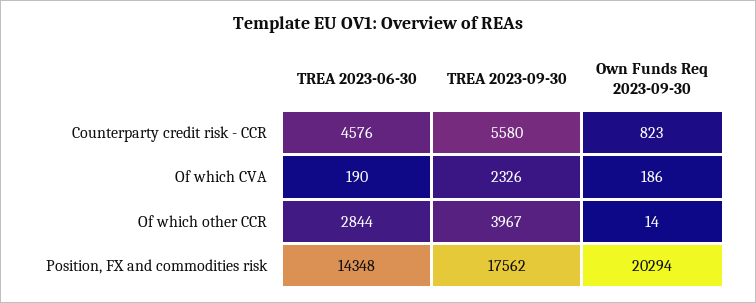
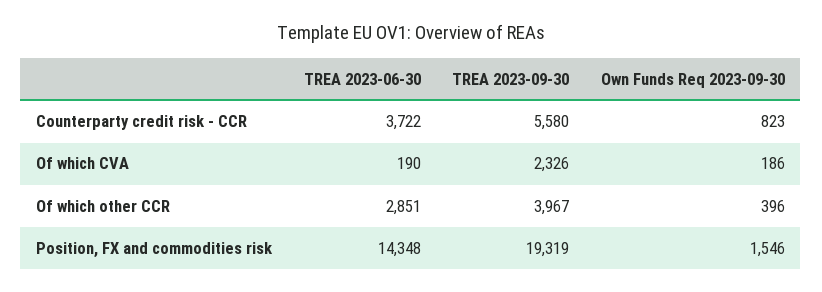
TREA 2023-06-30, Counterparty credit risk - CCR: 4576 -> 3722
TREA 2023-06-30, Of which other CCR: 2844 -> 2851
Own Funds Req 2023-09-30, Of which other CCR: 14 -> 396
TREA 2023-09-30, Position, FX and commodities risk: 17562 -> 19319
Own Funds Req 2023-09-30, Position, FX and commodities risk: 20294 -> 1546

